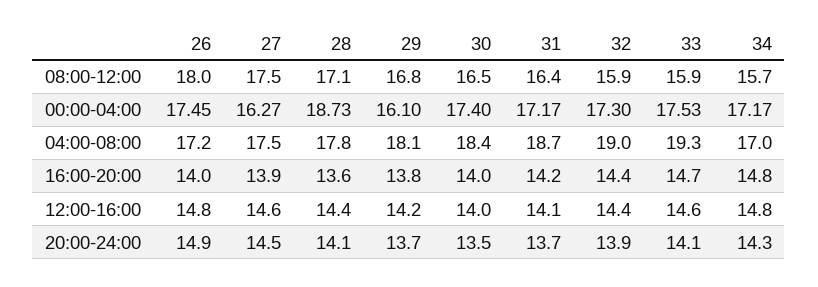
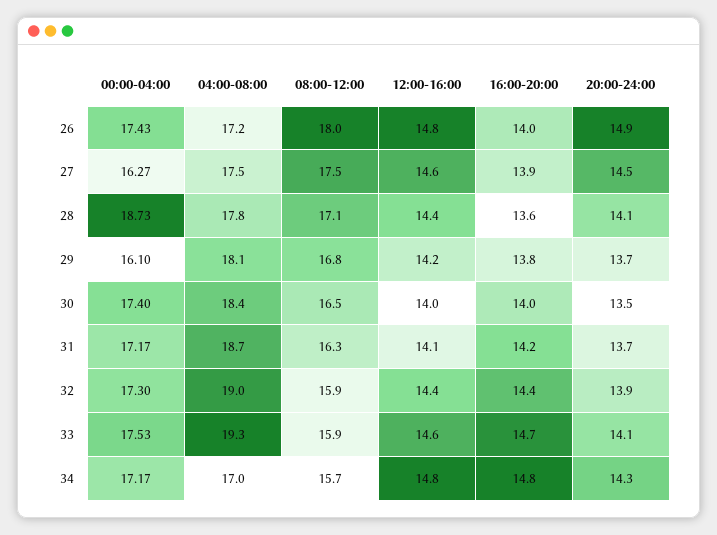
31, 08:00-12:00: 16.4 -> 16.3
26, 00:00-04:00: 17.45 -> 17.43

